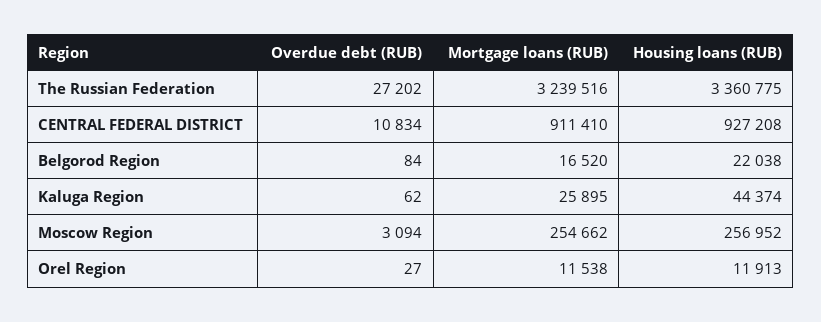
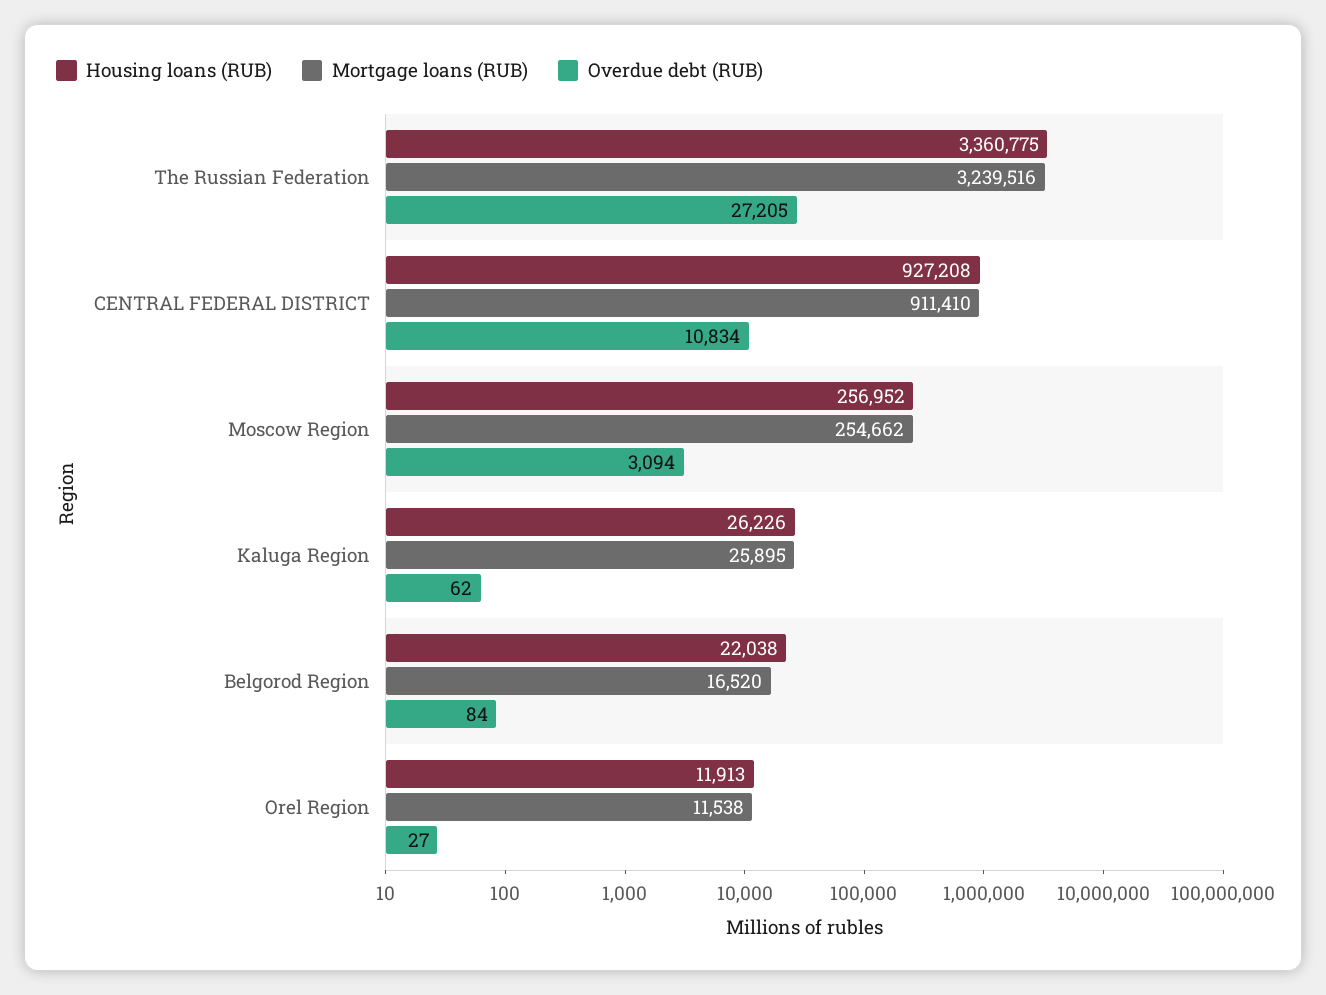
Overdue debt (RUB), The Russian Federation: 27202 -> 27205
Housing loans (RUB), Kaluga Region: 44374 -> 26226

